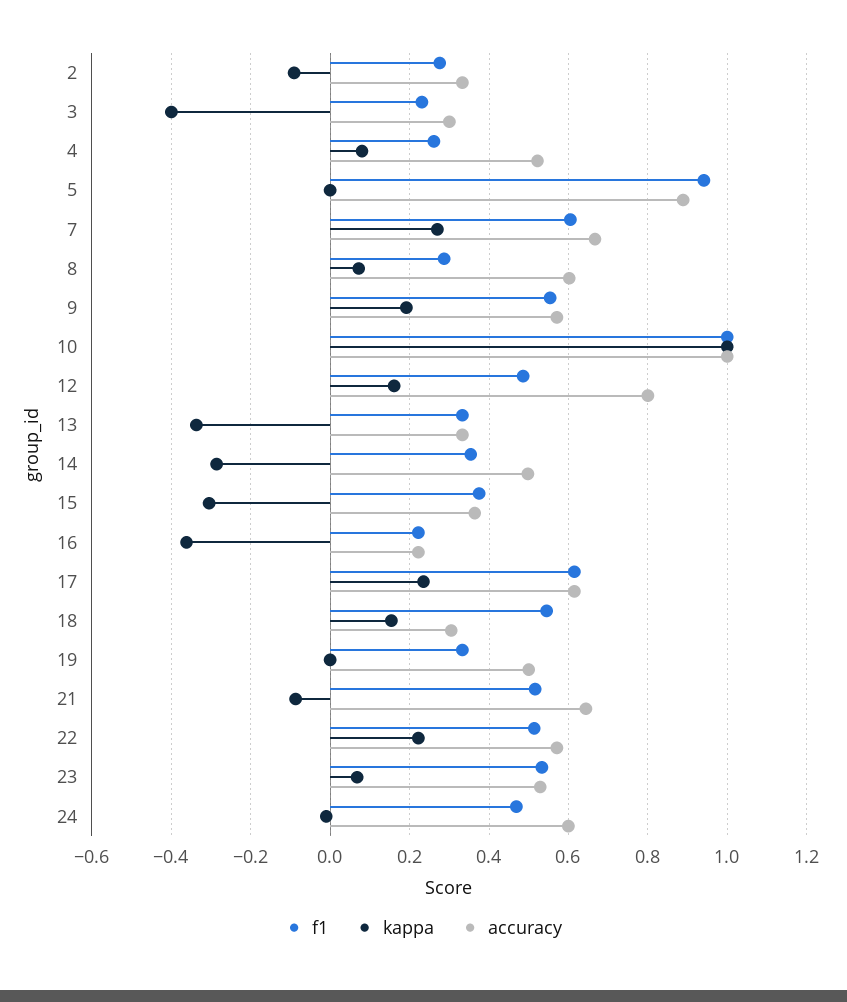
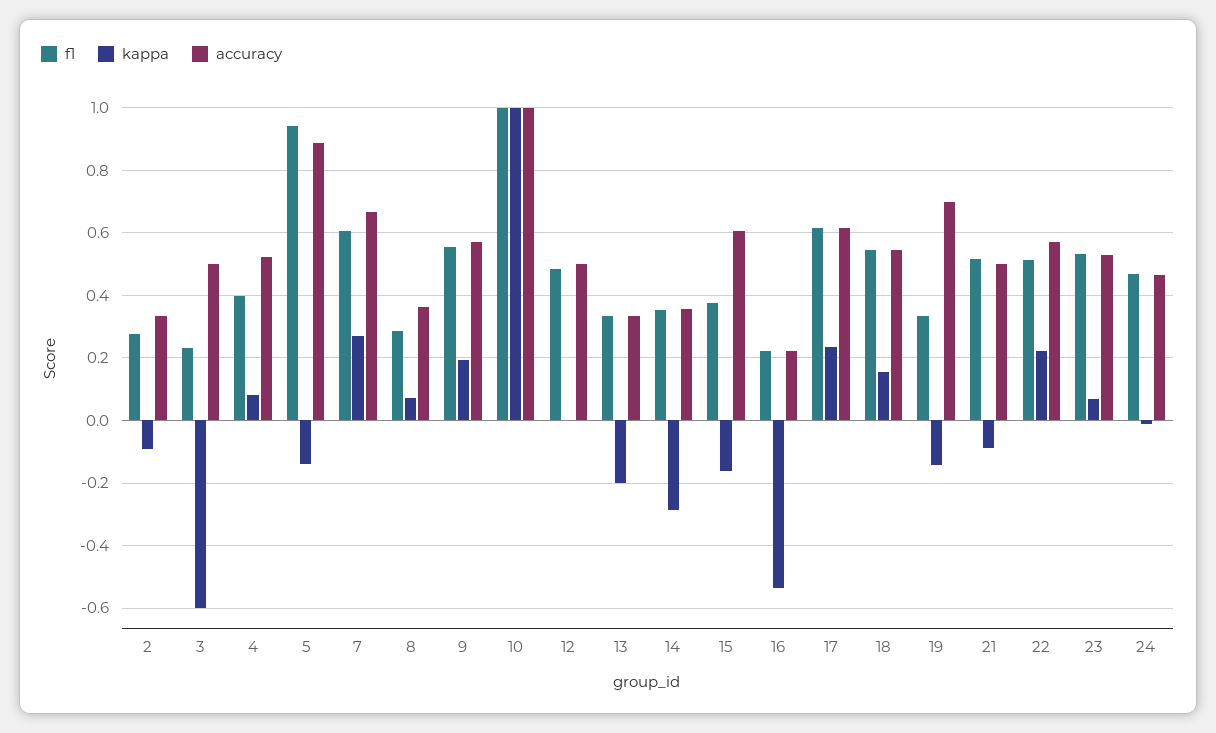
kappa, 3: -0.4 -> -0.6
accuracy, 3: 0.3 -> 0.5
f1, 4: 0.26 -> 0.4
kappa, 5: 0 -> -0.14
accuracy, 8: 0.6 -> 0.36
kappa, 12: 0.16 -> 0
accuracy, 12: 0.8 -> 0.5
kappa, 13: -0.34 -> -0.2
accuracy, 14: 0.5 -> 0.36
kappa, 15: -0.3 -> -0.16
accuracy, 15: 0.36 -> 0.6
kappa, 16: -0.36 -> -0.54
accuracy, 18: 0.3 -> 0.54
kappa, 19: 0 -> -0.14
accuracy, 19: 0.5 -> 0.7
accuracy, 21: 0.64 -> 0.5
accuracy, 24: 0.6 -> 0.46

